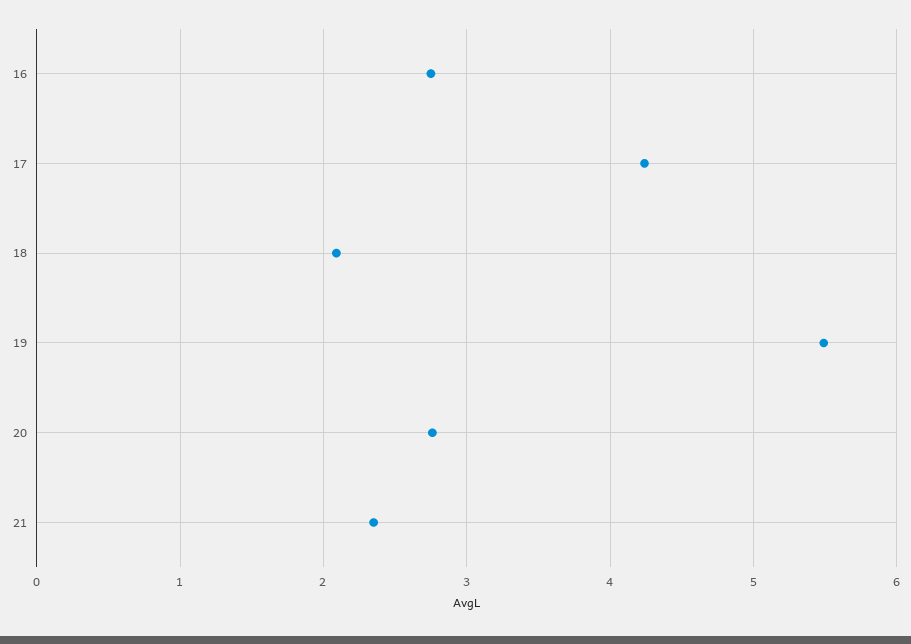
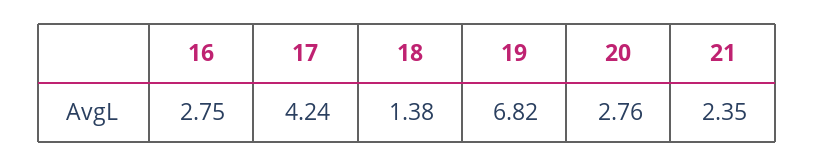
18: 2.1 -> 1.38
19: 5.5 -> 6.82

